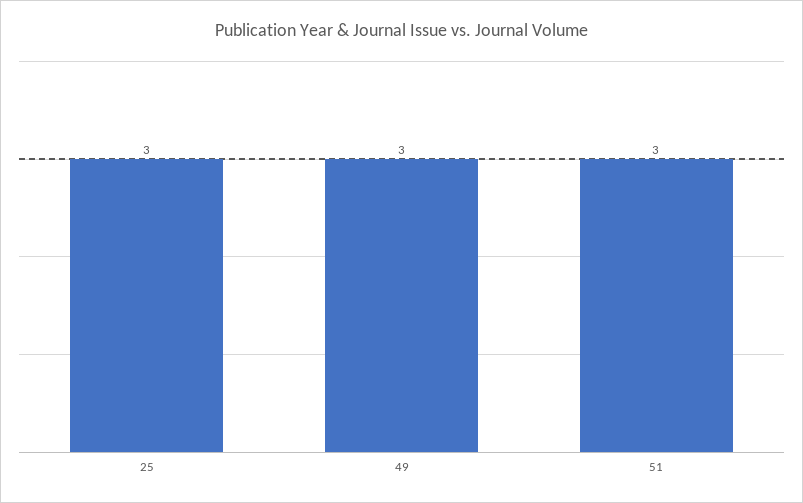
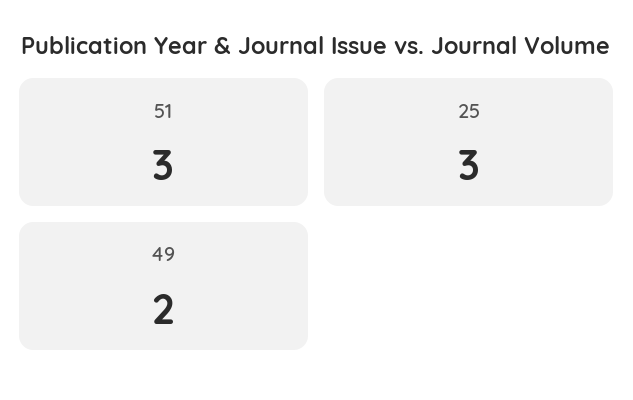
49: 3 -> 2

